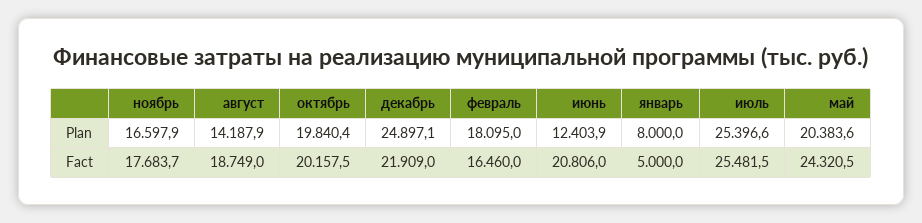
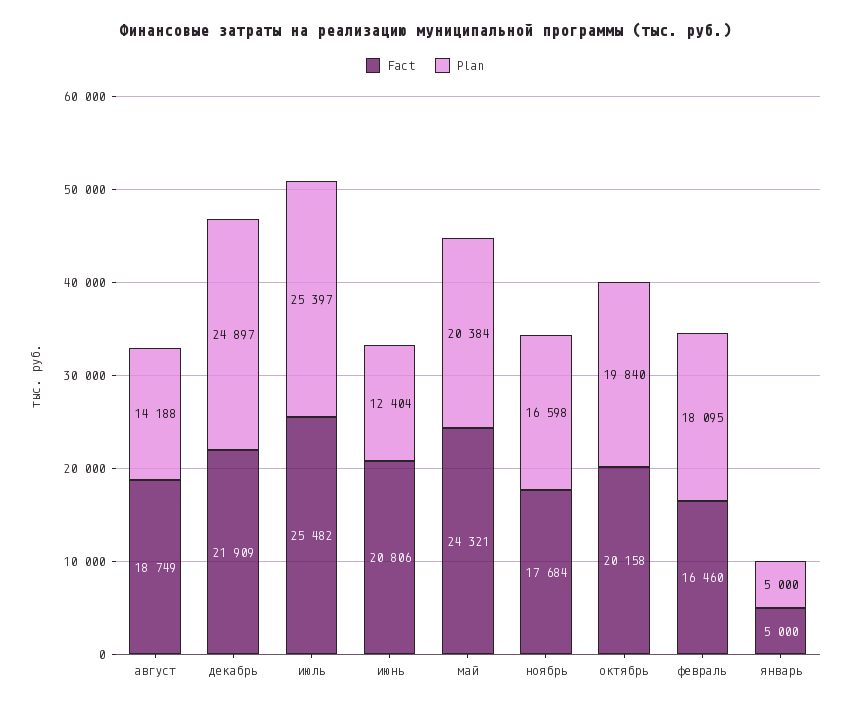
Plan, январь: 8000 -> 5000

